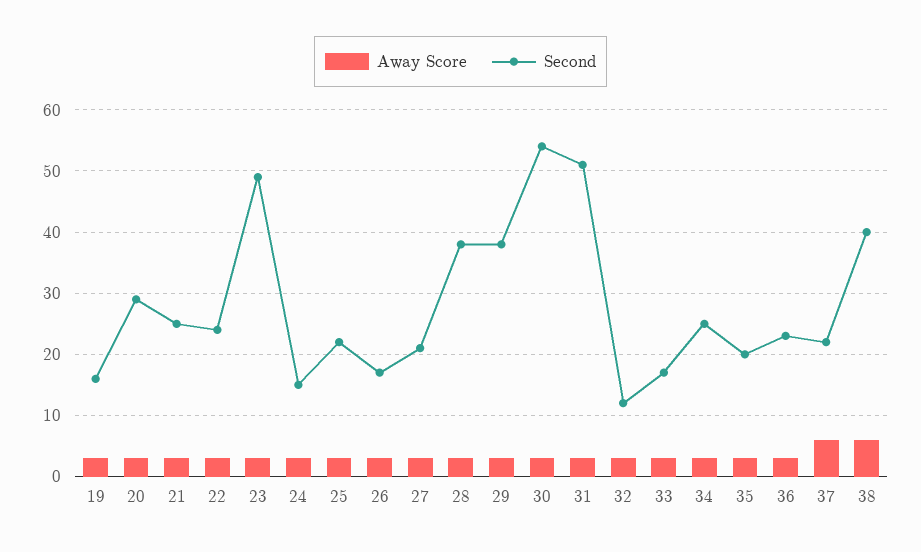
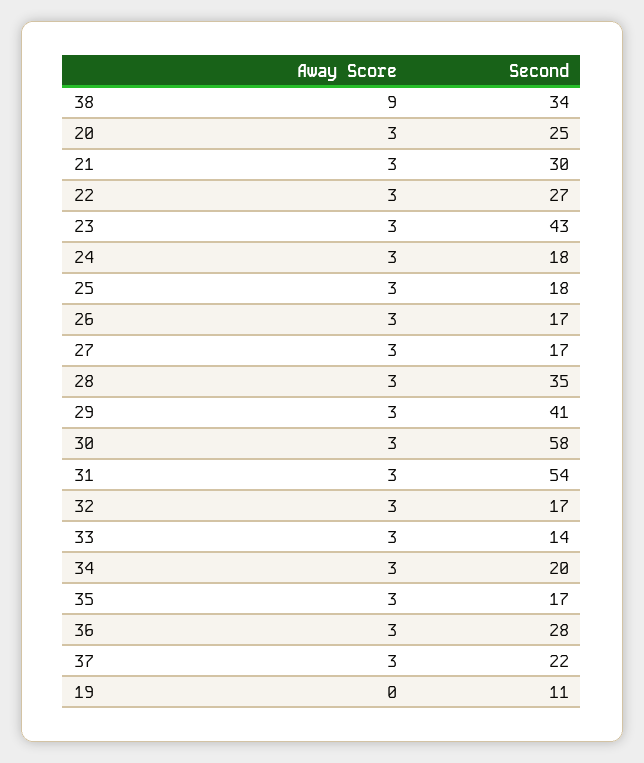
Away Score, 19: 3 -> 0
Second, 19: 16 -> 11
Second, 20: 29 -> 25
Second, 21: 25 -> 30
Second, 22: 24 -> 27
Second, 23: 49 -> 43
Second, 24: 15 -> 18
Second, 25: 22 -> 18
Second, 27: 21 -> 17
Second, 28: 38 -> 35
Second, 29: 38 -> 41
Second, 30: 54 -> 58
Second, 31: 51 -> 54
Second, 32: 12 -> 17
Second, 33: 17 -> 14
Second, 34: 25 -> 20
Second, 35: 20 -> 17
Second, 36: 23 -> 28
Away Score, 37: 6 -> 3
Away Score, 38: 6 -> 9
Second, 38: 40 -> 34

